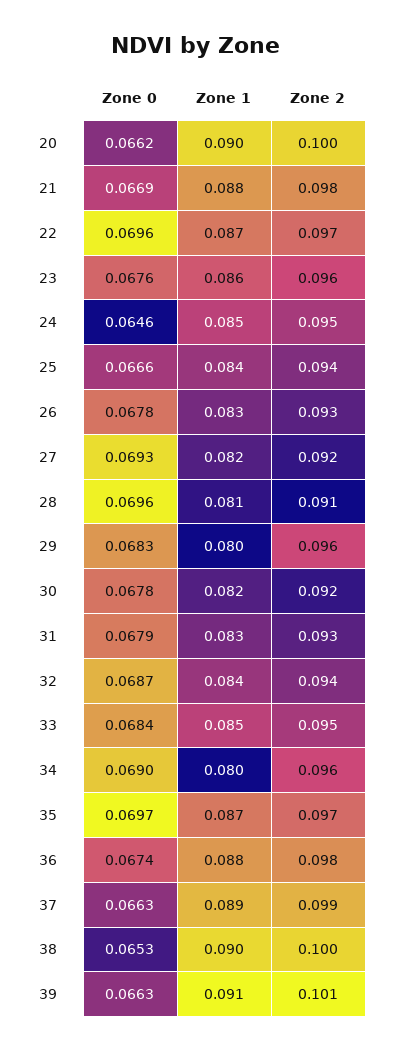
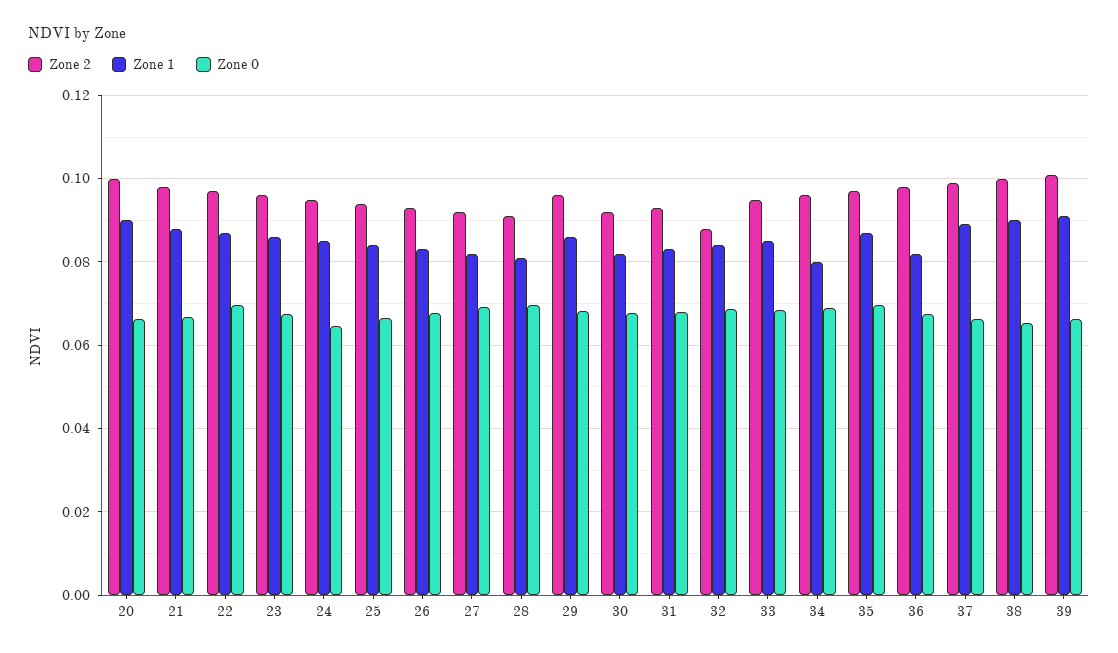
Zone 1, 29: 0.08 -> 0.086
Zone 2, 32: 0.094 -> 0.088
Zone 1, 36: 0.088 -> 0.082

